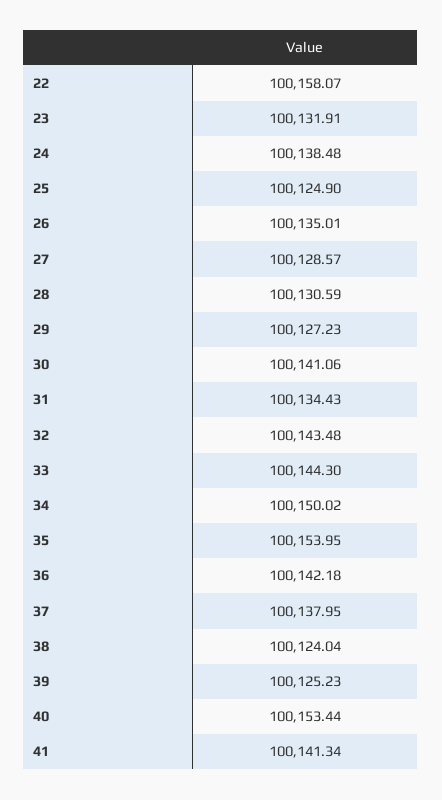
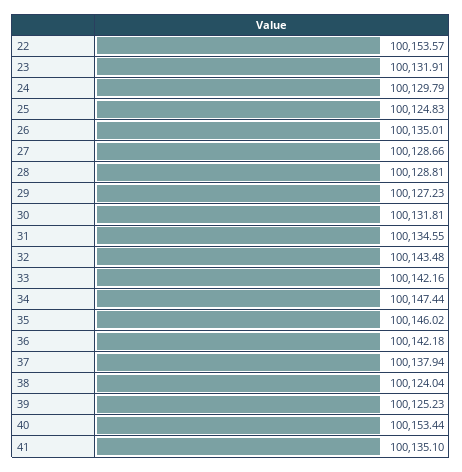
22: 100158.07 -> 100153.57
24: 100138.48 -> 100129.79
25: 100124.9 -> 100124.83
27: 100128.57 -> 100128.66
28: 100130.59 -> 100128.81
30: 100141.06 -> 100131.81
31: 100134.43 -> 100134.55
33: 100144.3 -> 100142.16
34: 100150.02 -> 100147.44
35: 100153.95 -> 100146.02
37: 100137.95 -> 100137.94
41: 100141.34 -> 100135.1

